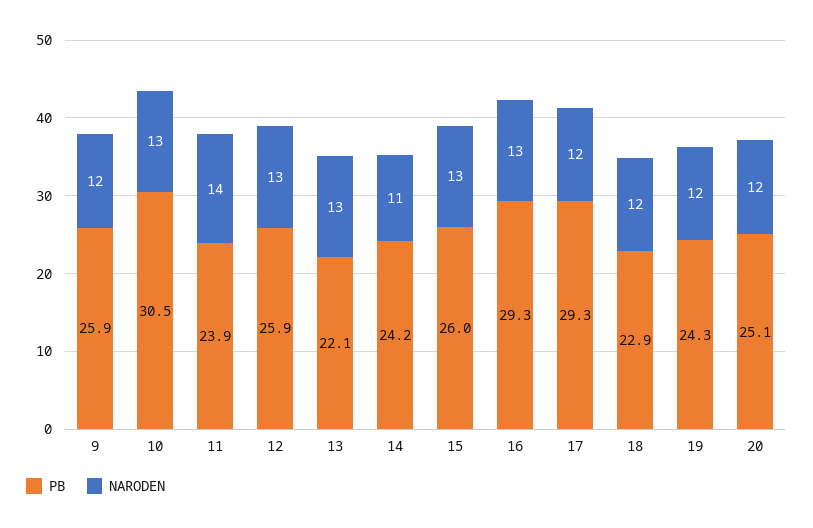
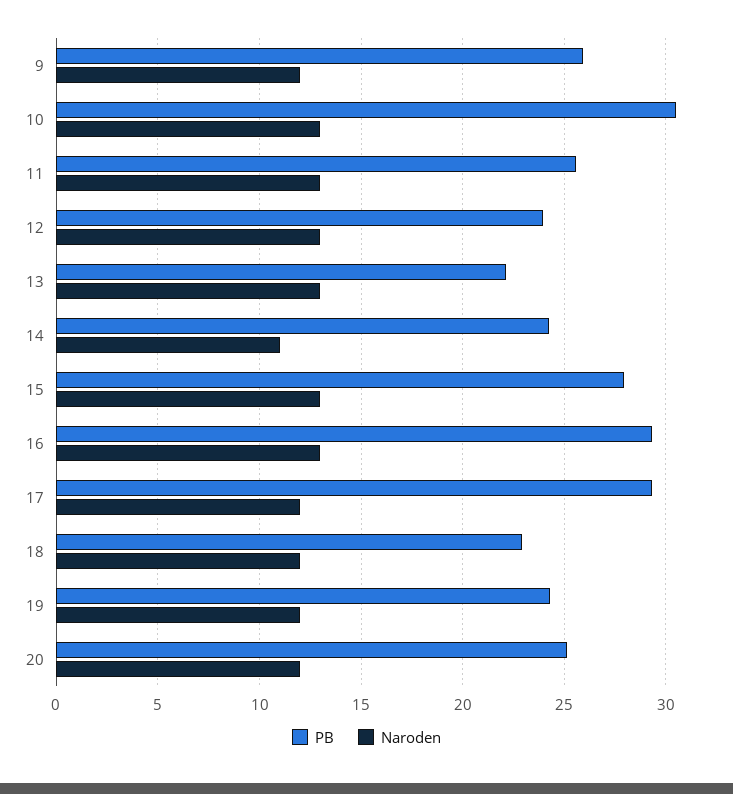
PB, 11: 23.9 -> 25.5
NARODEN, 11: 14 -> 13
PB, 12: 25.9 -> 24
PB, 15: 26 -> 28

